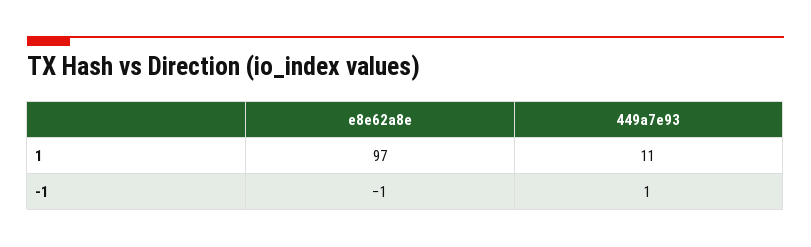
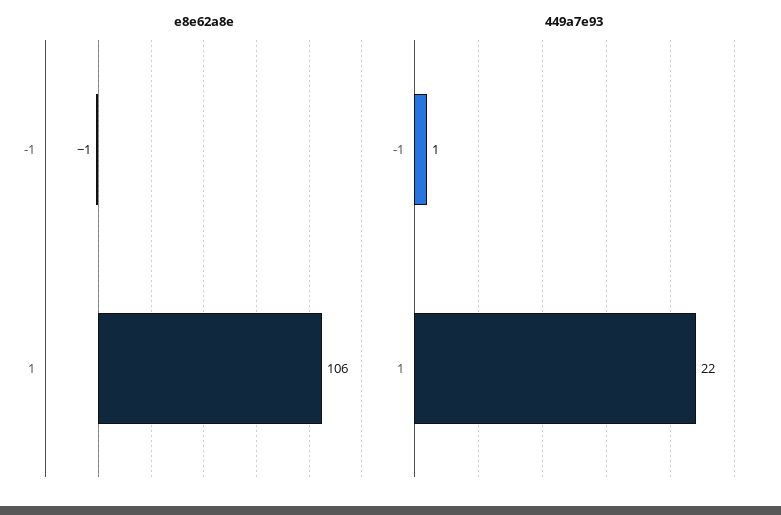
e8e62a8e, 1: 97 -> 106
449a7e93, 1: 11 -> 22

